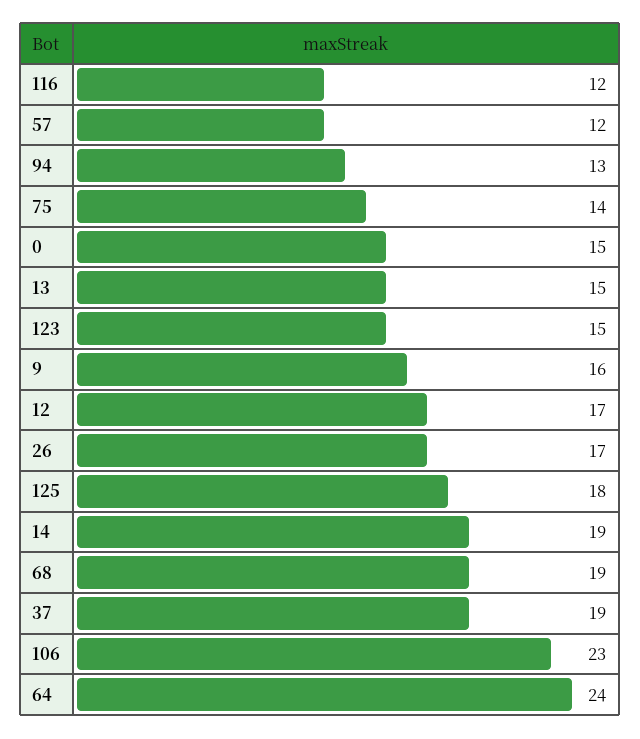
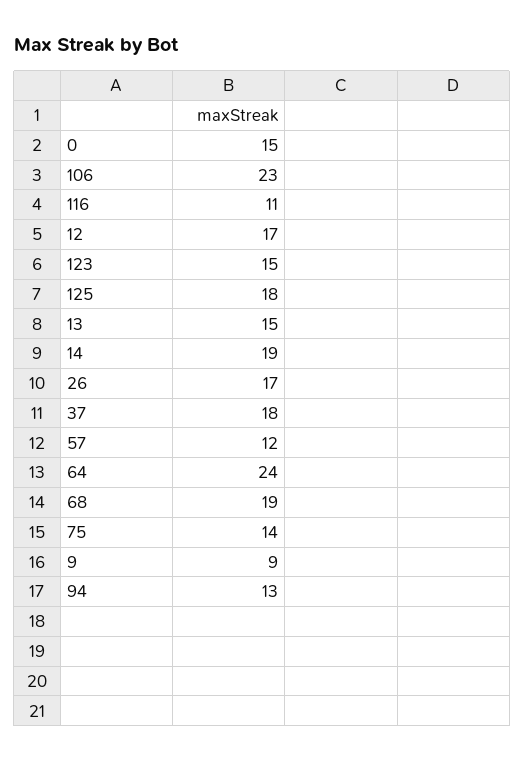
116: 12 -> 11
9: 16 -> 9
37: 19 -> 18

